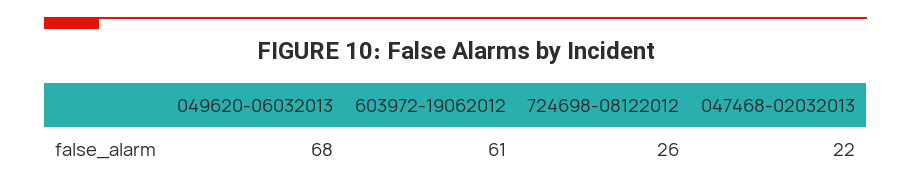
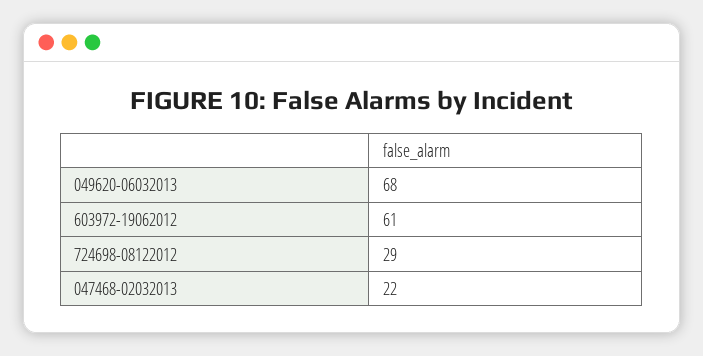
724698-08122012: 26 -> 29

